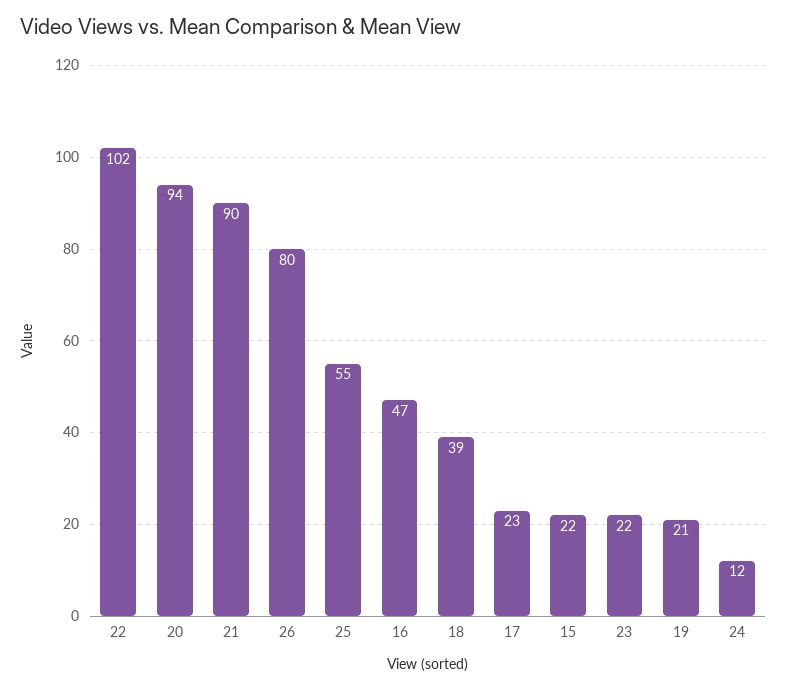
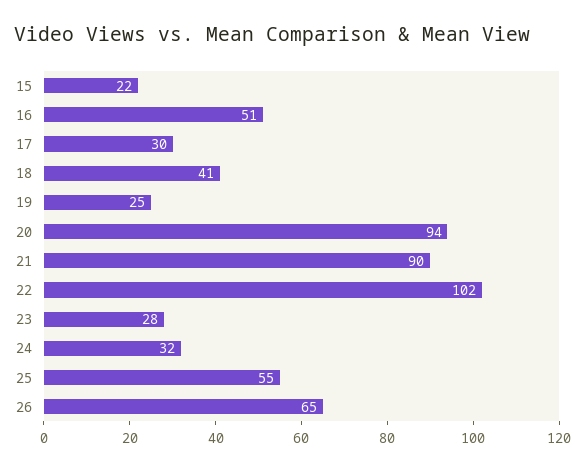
26: 80 -> 65
16: 47 -> 51
18: 39 -> 41
17: 23 -> 30
23: 22 -> 28
19: 21 -> 25
24: 12 -> 32

